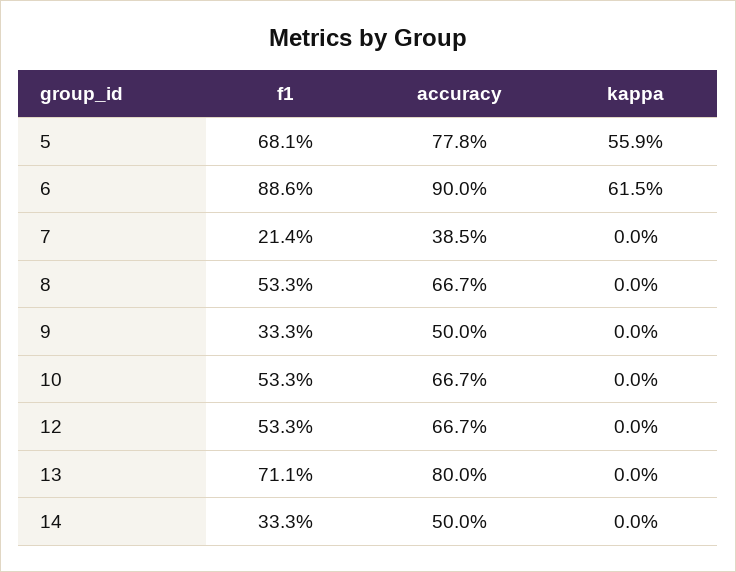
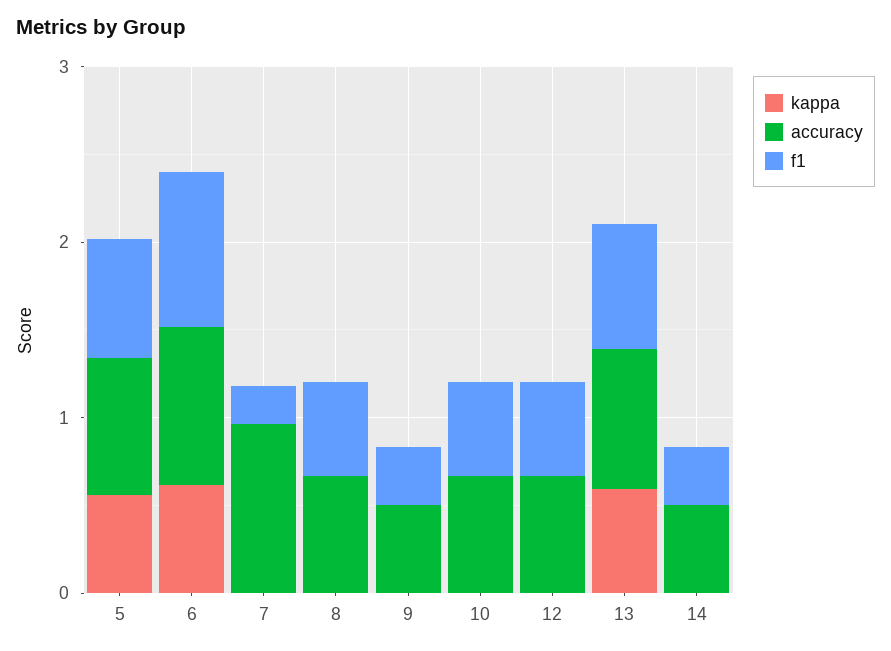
accuracy, 7: 0.385 -> 1
kappa, 13: 0 -> 0.6

